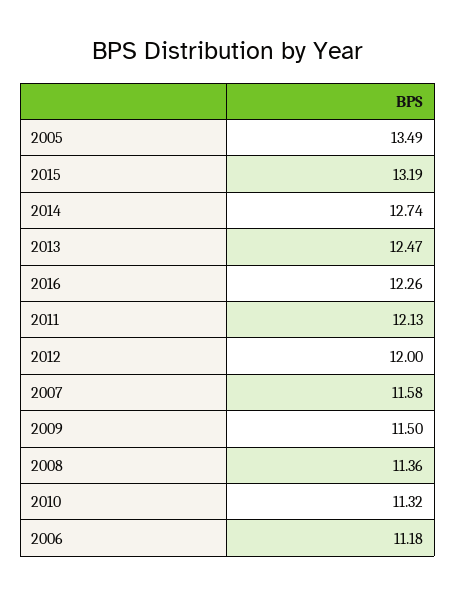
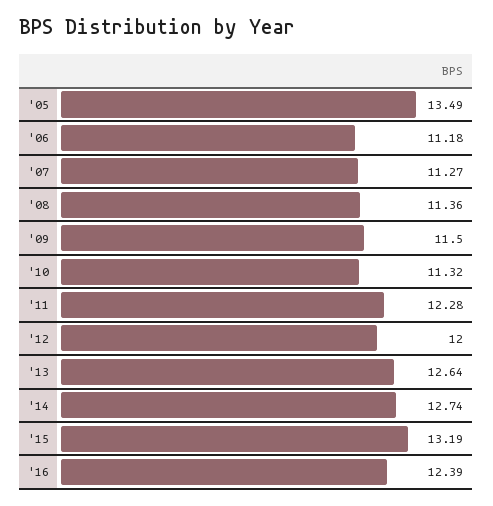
2013: 12.47 -> 12.64
2016: 12.26 -> 12.39
2011: 12.13 -> 12.28
2007: 11.58 -> 11.27

